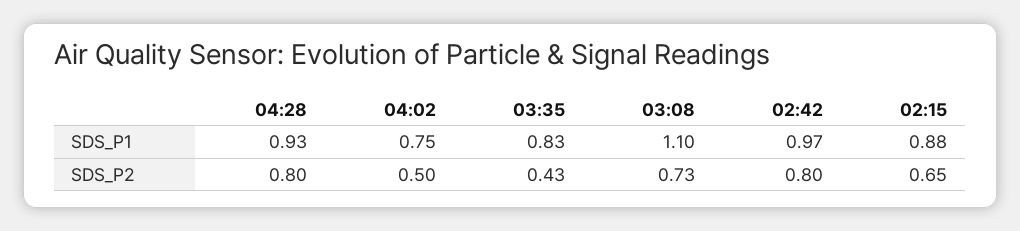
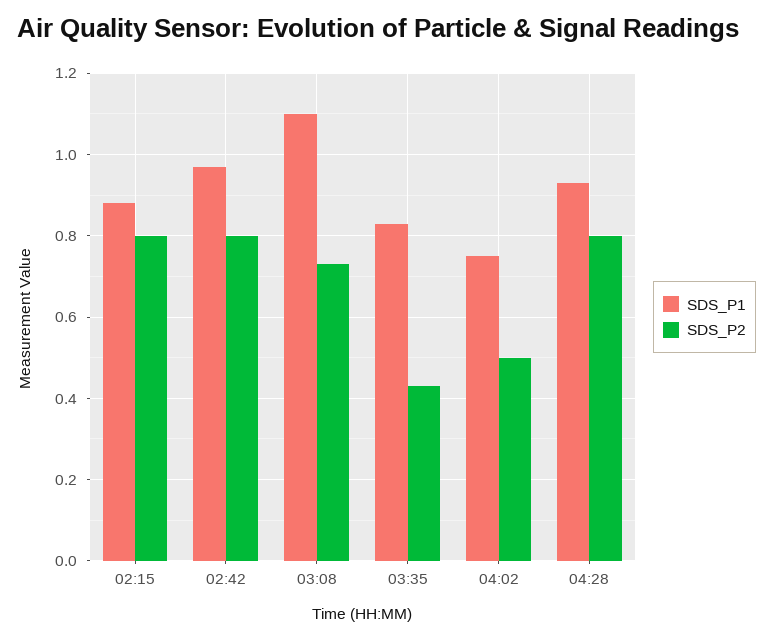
SDS_P2, 02:15: 0.65 -> 0.8

